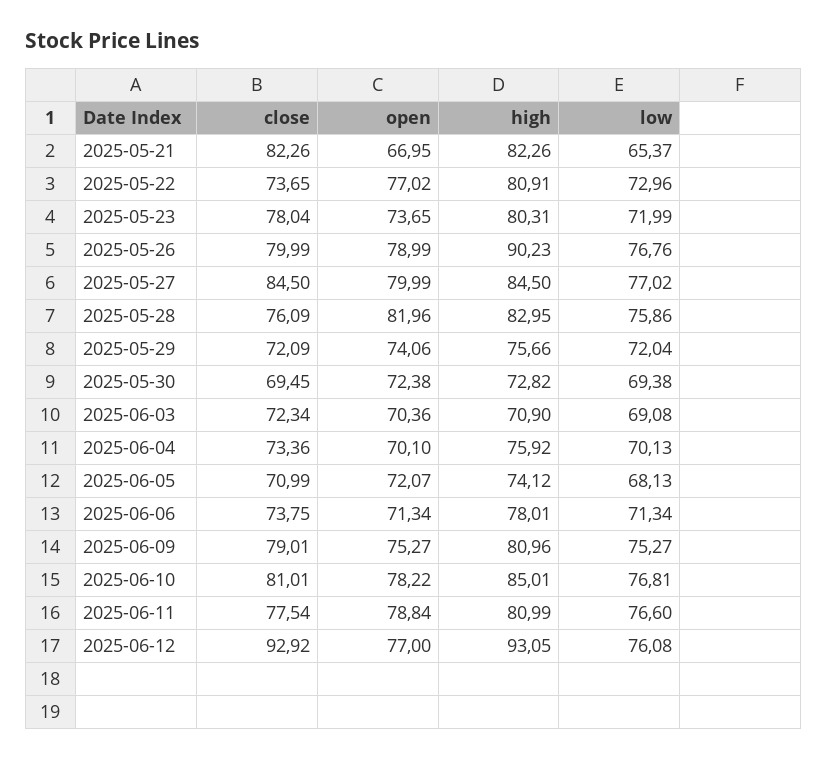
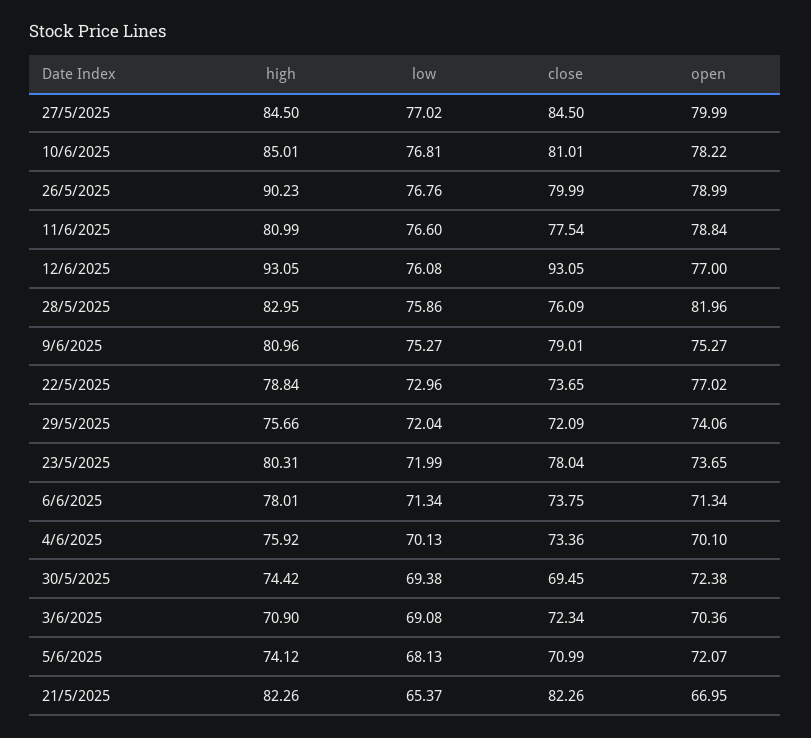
high, 2025-05-22: 80.91 -> 78.84
high, 2025-05-30: 72.82 -> 74.42
close, 2025-06-12: 92.92 -> 93.05

